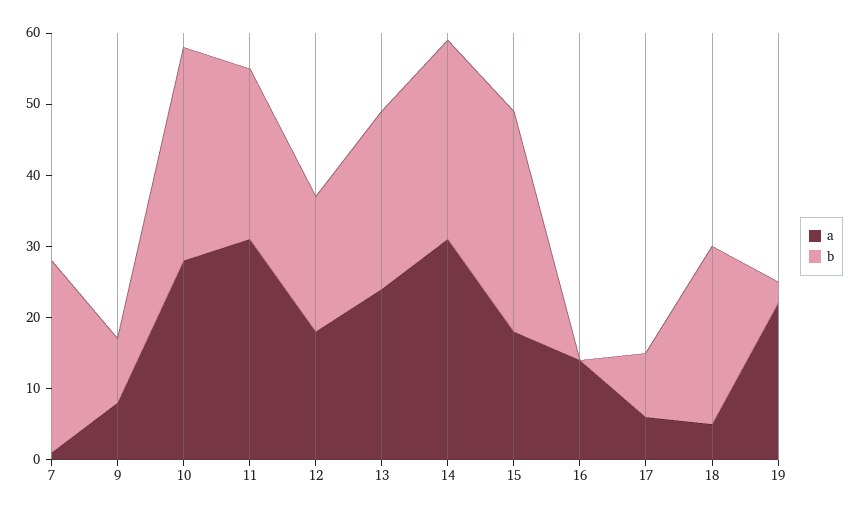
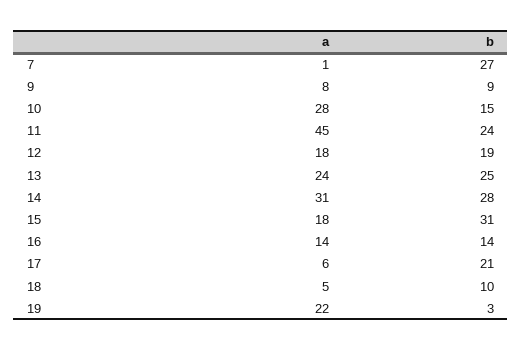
b, 10: 30 -> 15
a, 11: 30 -> 45
b, 16: 0 -> 14
b, 17: 10 -> 21
b, 18: 25 -> 10

